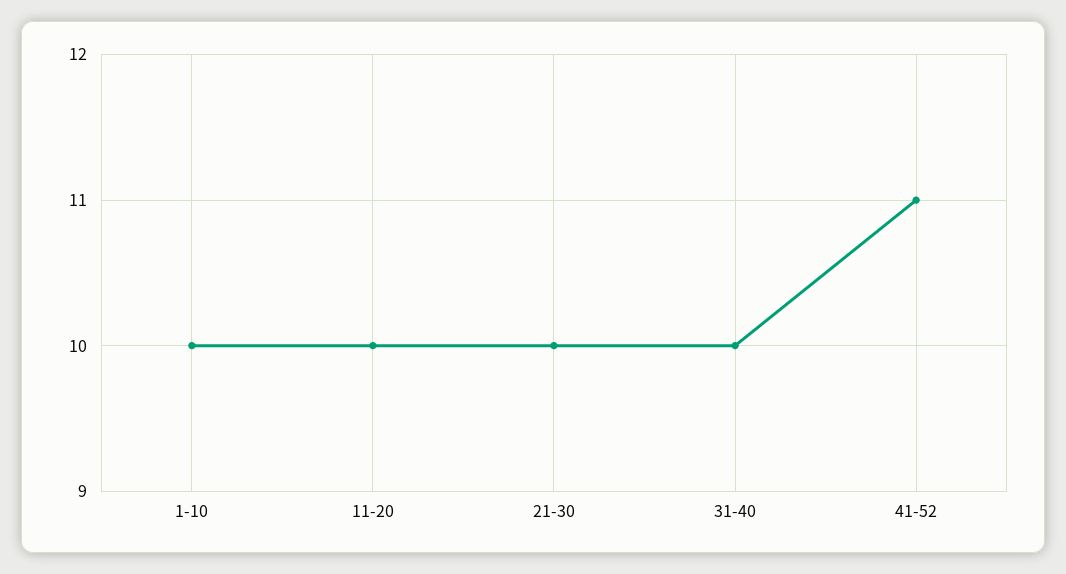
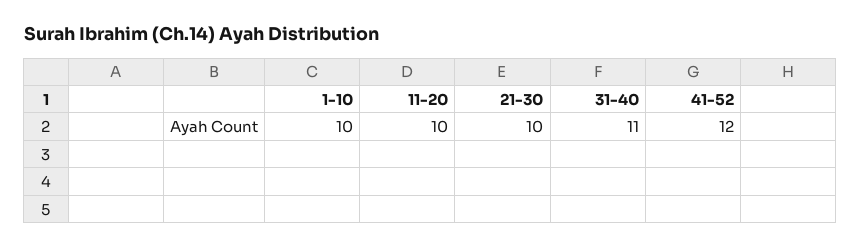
31-40: 10 -> 11
41-52: 11 -> 12

